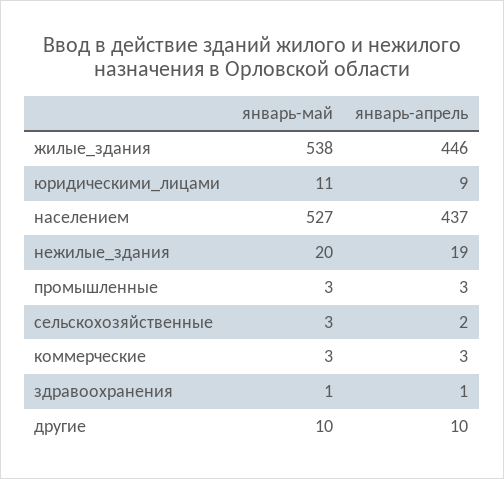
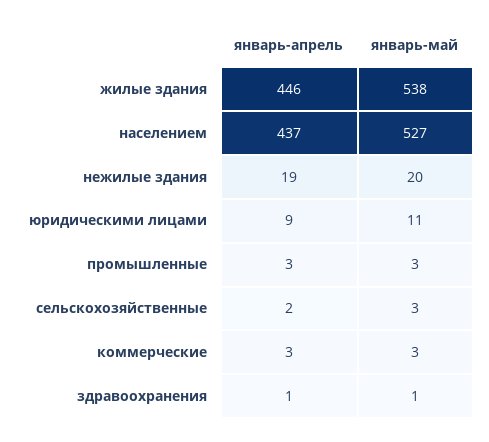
январь-май, другие: 10 -> none
январь-апрель, другие: 10 -> none

